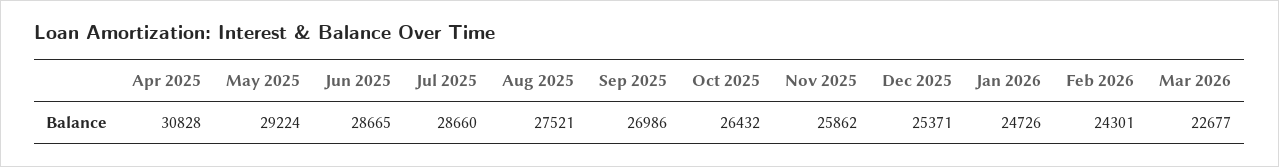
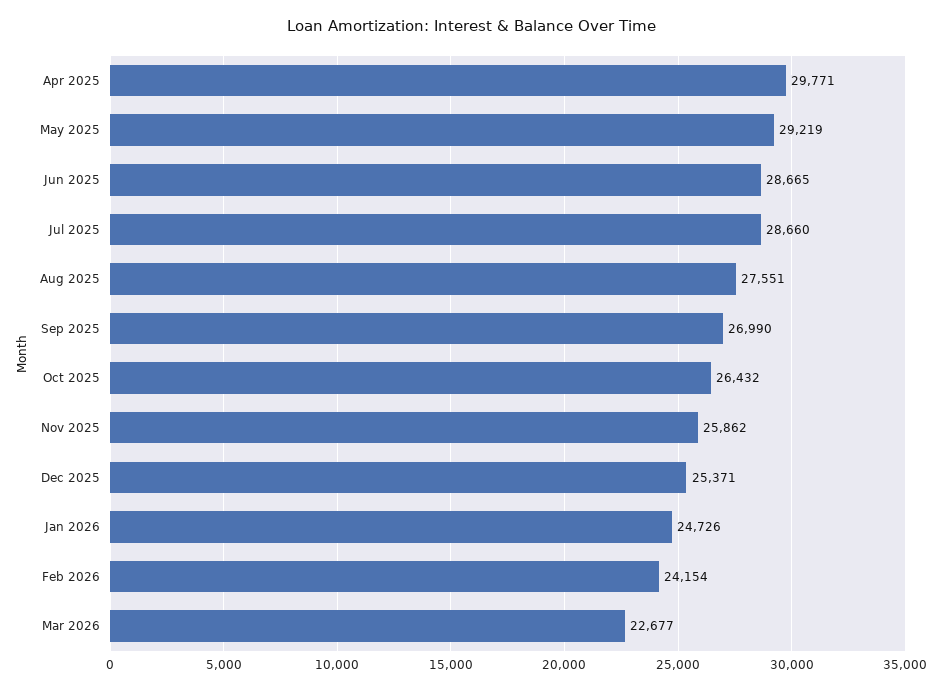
Apr 2025: 30828 -> 29771
May 2025: 29224 -> 29219
Aug 2025: 27521 -> 27551
Sep 2025: 26986 -> 26990
Feb 2026: 24301 -> 24154

